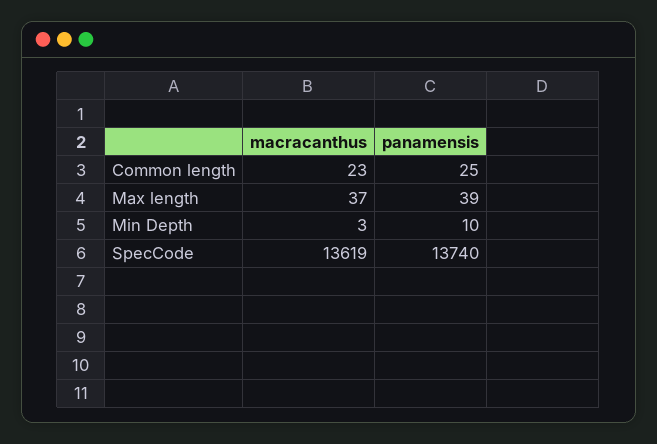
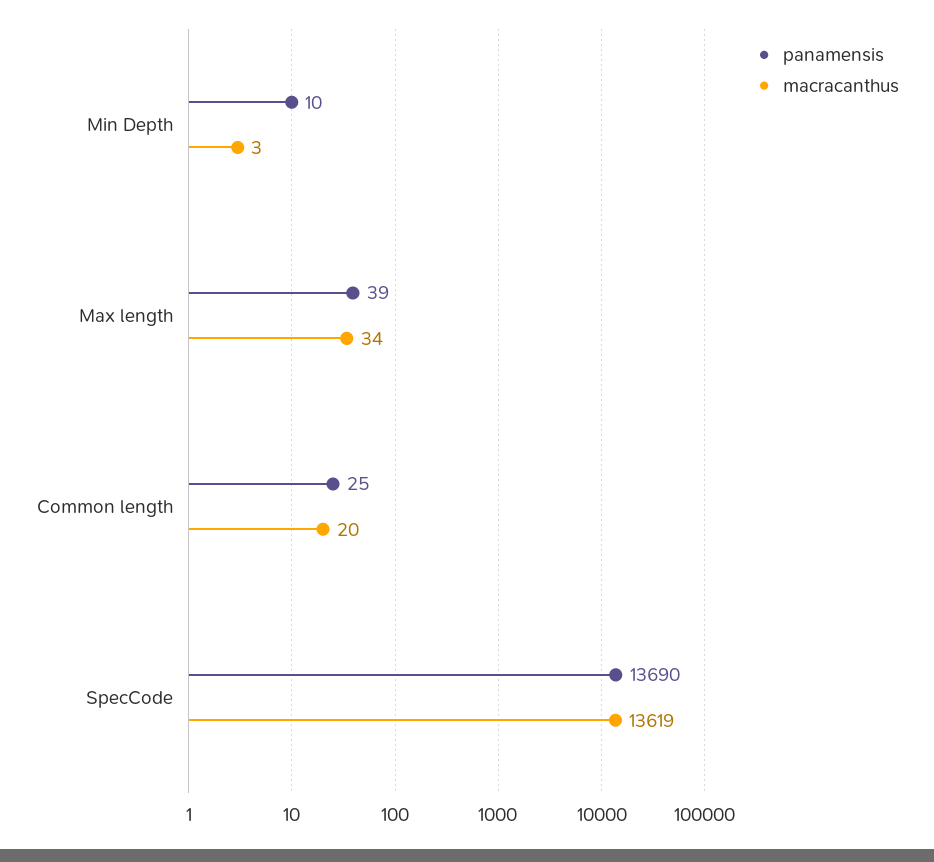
macracanthus, Common length: 23 -> 20
macracanthus, Max length: 37 -> 34
panamensis, SpecCode: 13740 -> 13690

